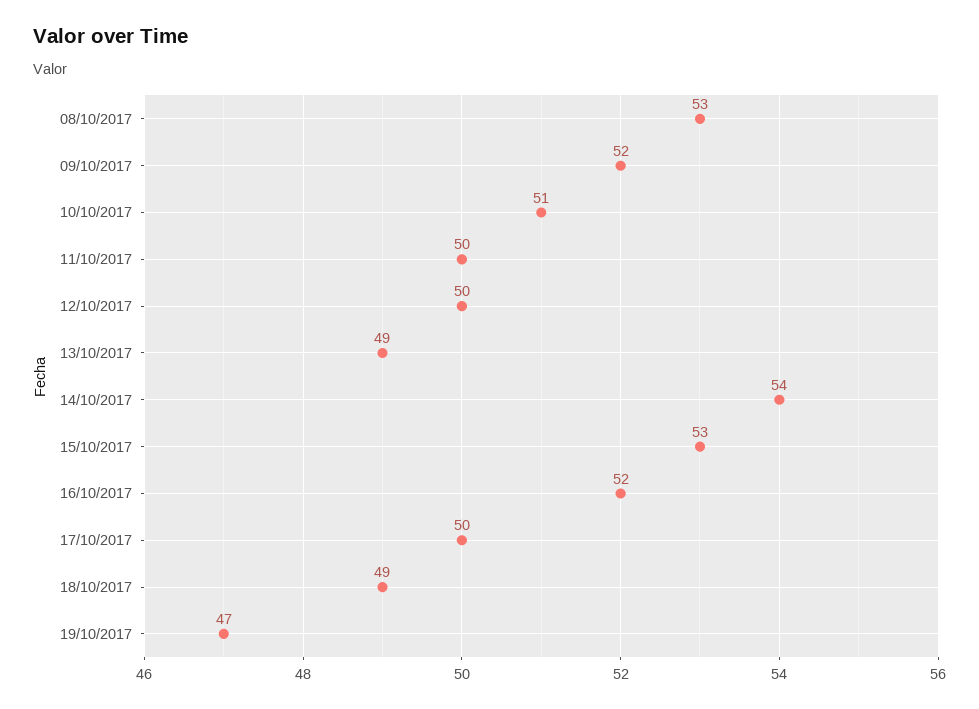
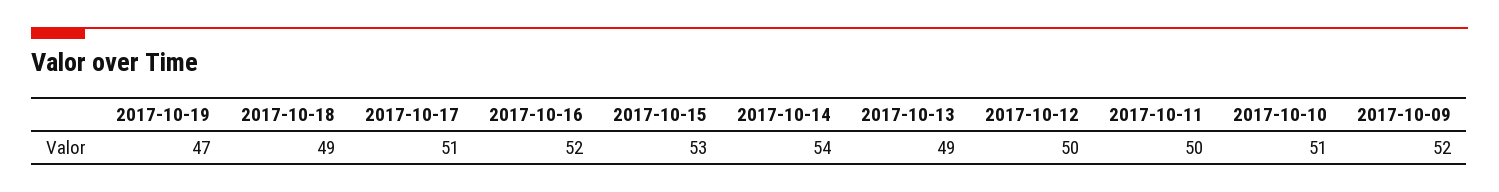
08/10/2017: 53 -> none
17/10/2017: 50 -> 51

